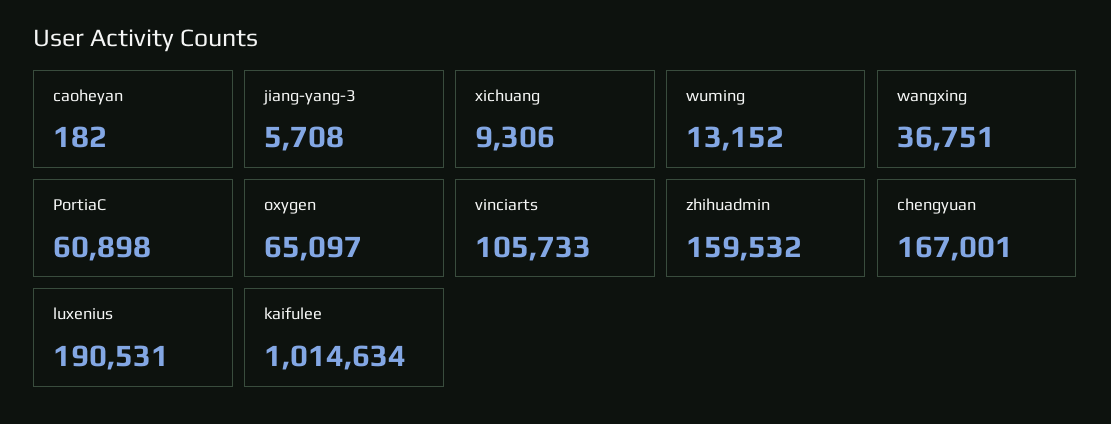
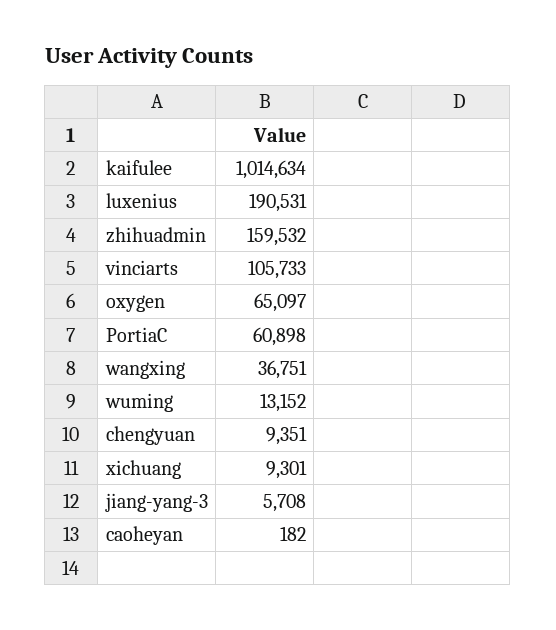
xichuang: 9306 -> 9301
chengyuan: 167001 -> 9351

